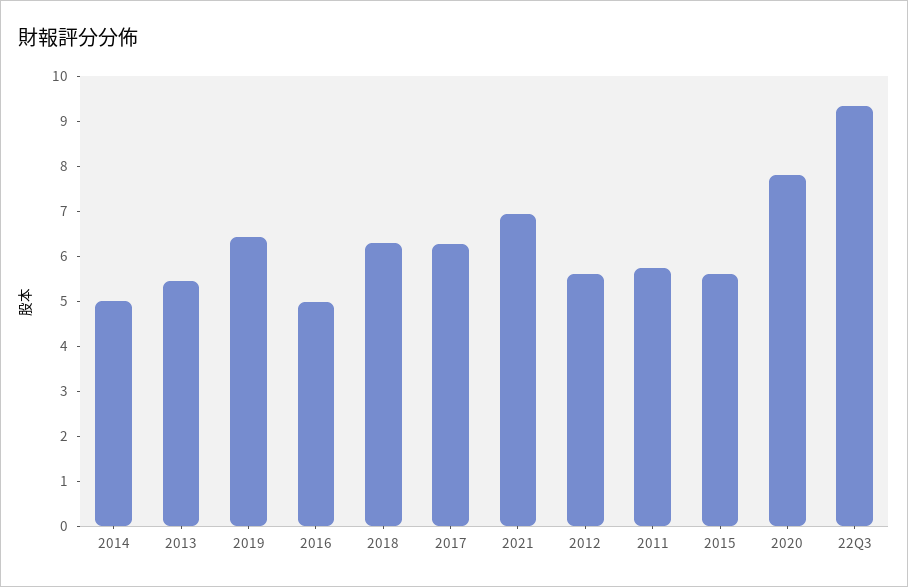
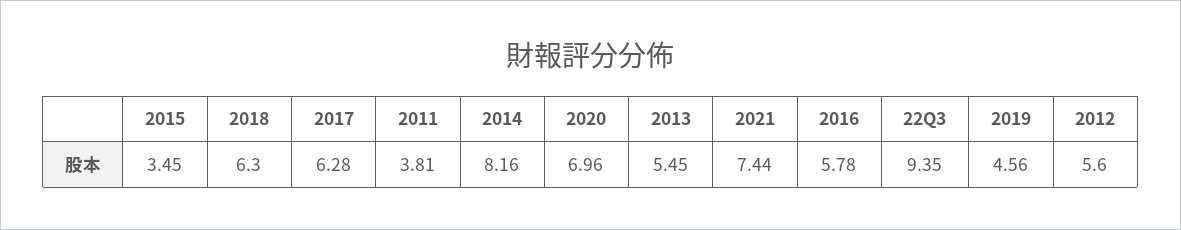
2014: 5 -> 8.16
2019: 6.4 -> 4.56
2016: 5 -> 5.78
2021: 7 -> 7.44
2011: 5.8 -> 3.81
2015: 5.6 -> 3.45
2020: 7.8 -> 6.96

